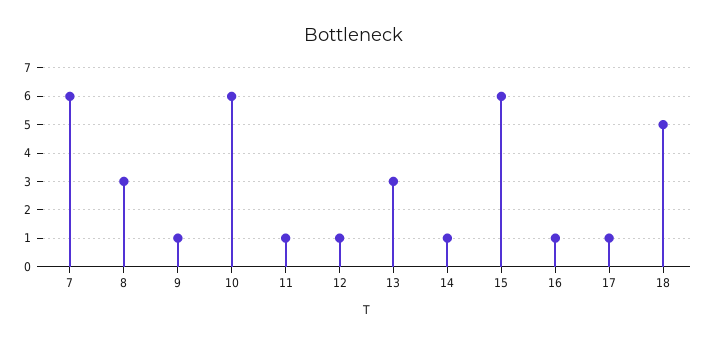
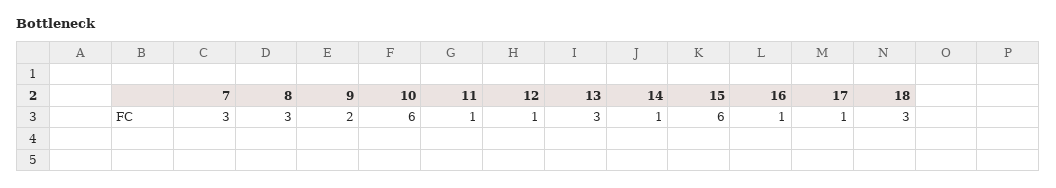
7: 6 -> 3
9: 1 -> 2
18: 5 -> 3

